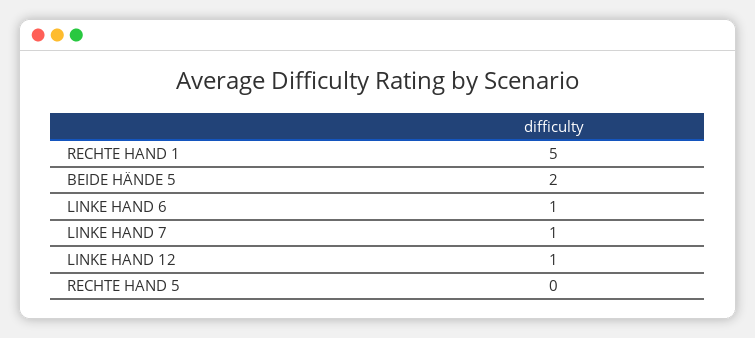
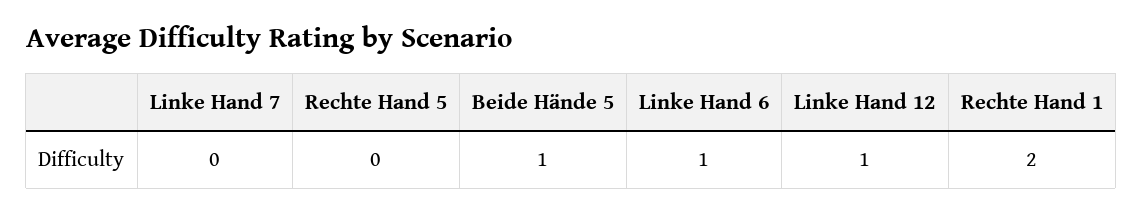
RECHTE HAND 1: 5 -> 2
BEIDE HÄNDE 5: 2 -> 1
LINKE HAND 7: 1 -> 0

